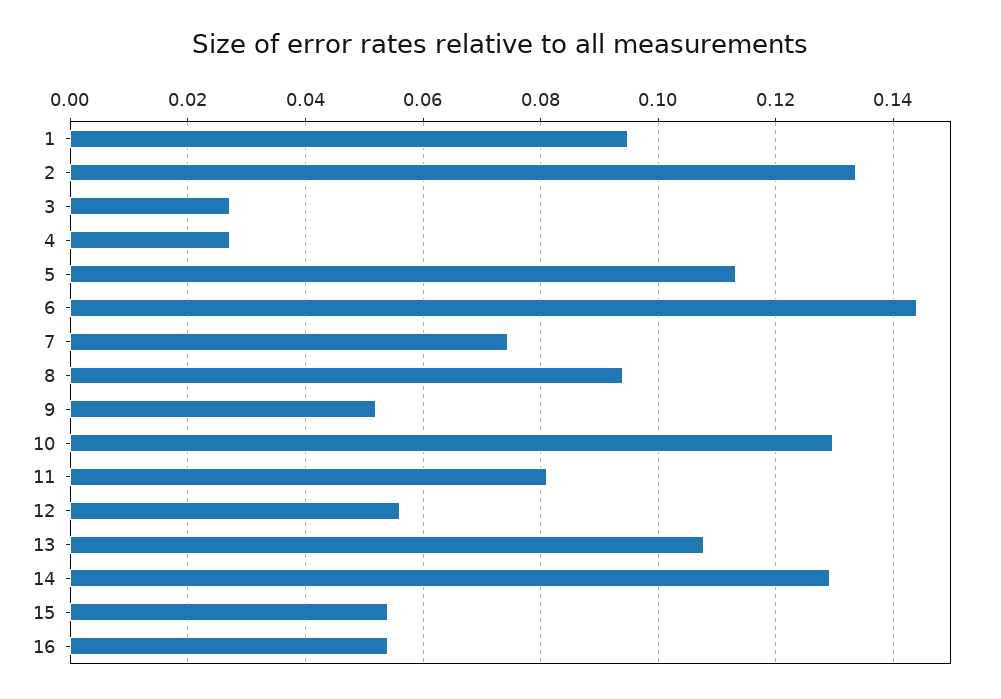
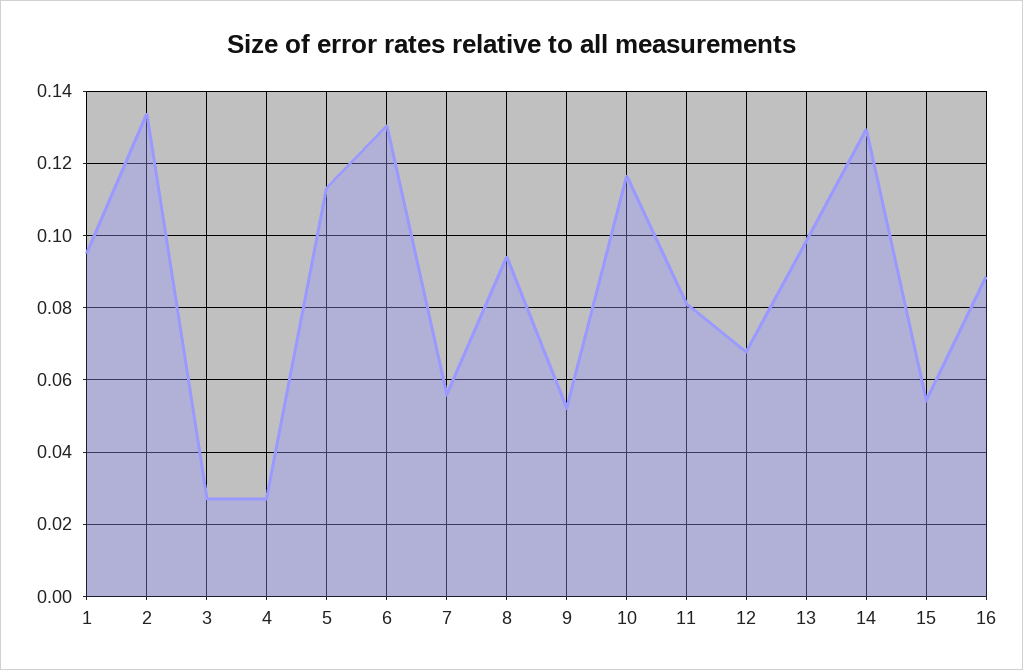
6: 0.144 -> 0.13
7: 0.074 -> 0.056
10: 0.13 -> 0.116
12: 0.056 -> 0.068
13: 0.108 -> 0.098
16: 0.054 -> 0.088

